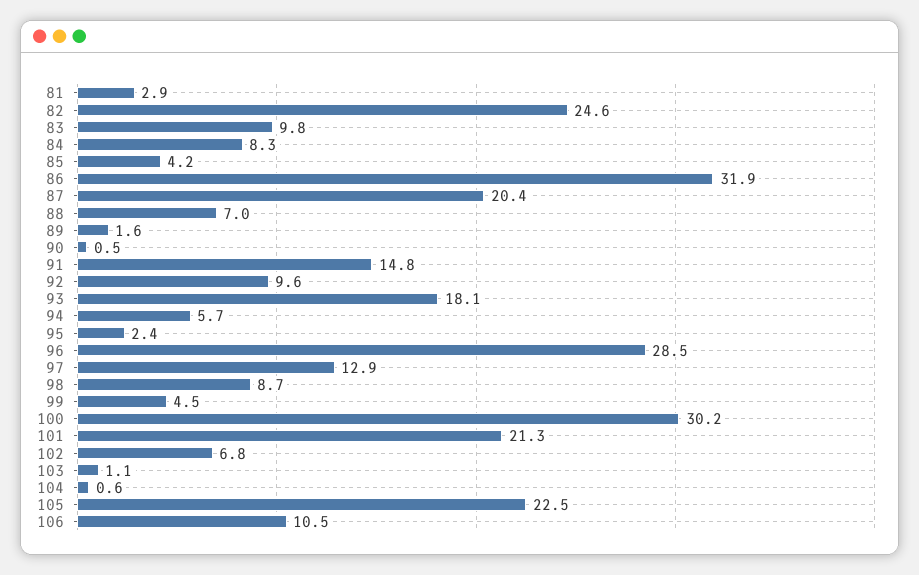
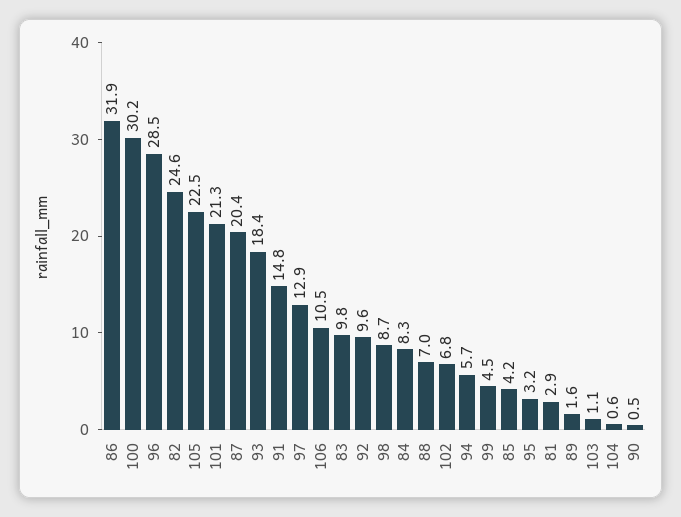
93: 18.1 -> 18.4
95: 2.4 -> 3.2

